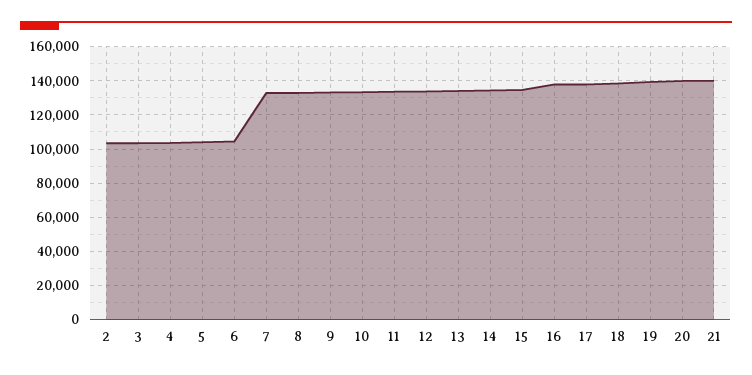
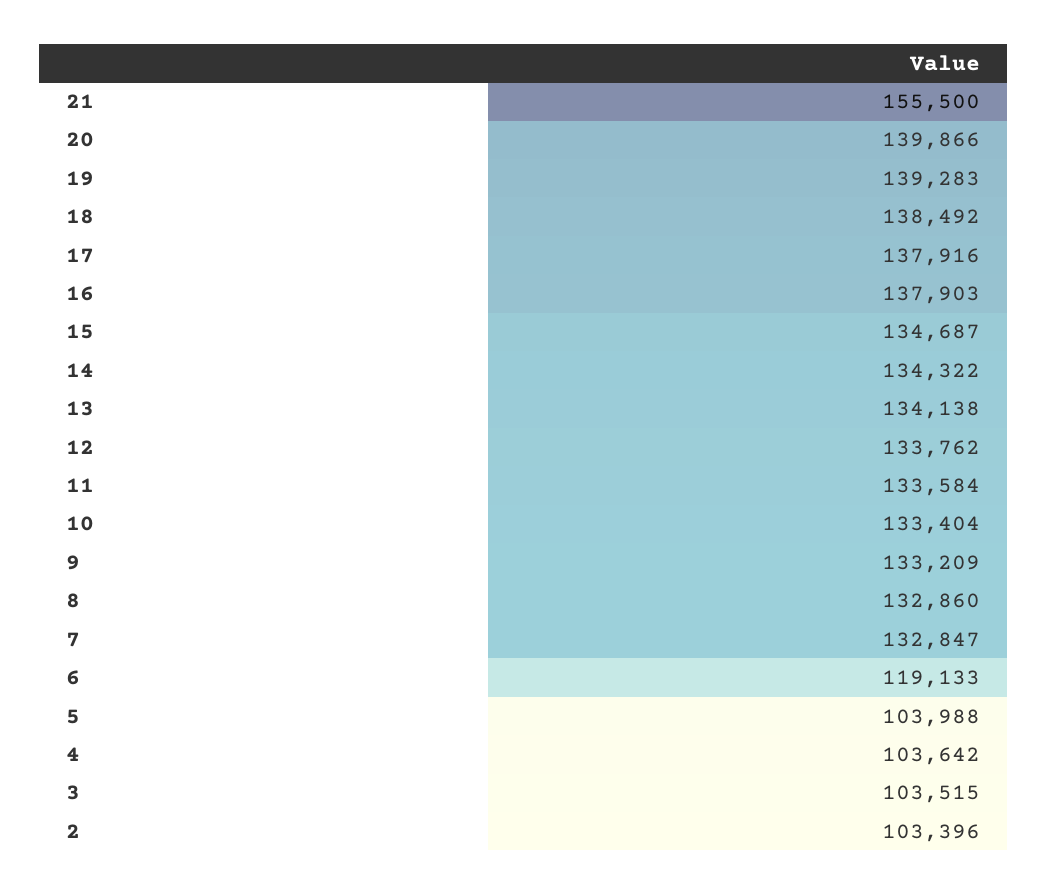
6: 105000 -> 119133
21: 140000 -> 155500

